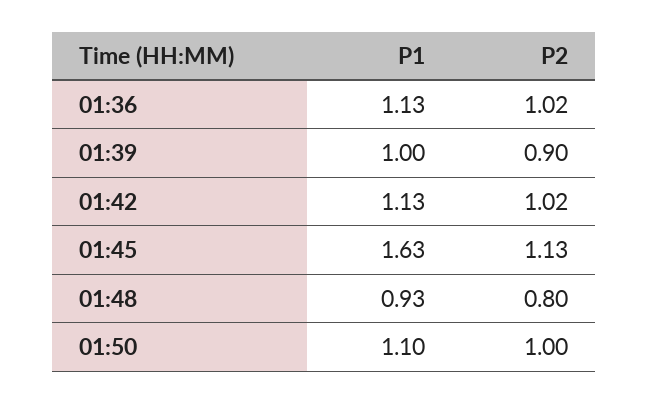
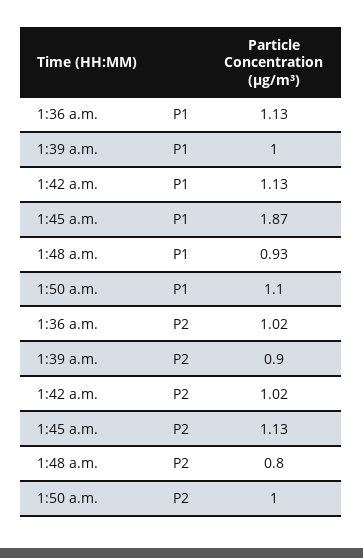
P1, 01:45: 1.63 -> 1.87

